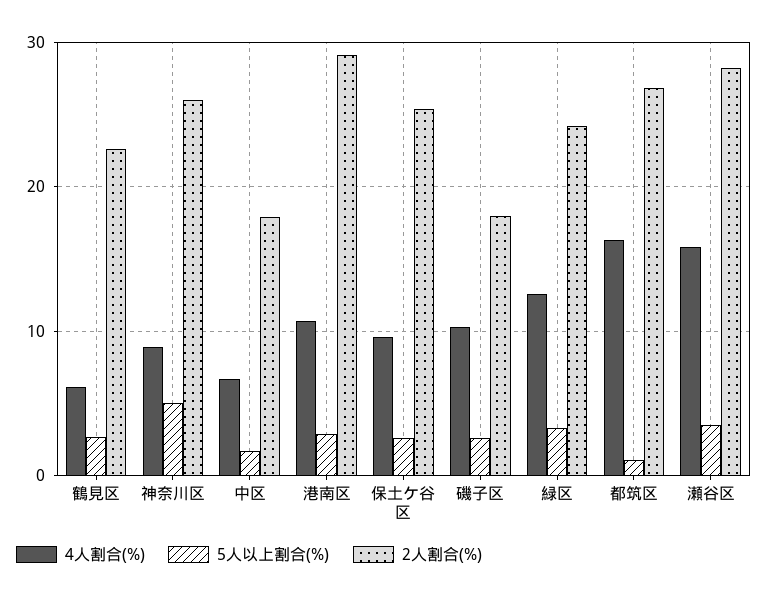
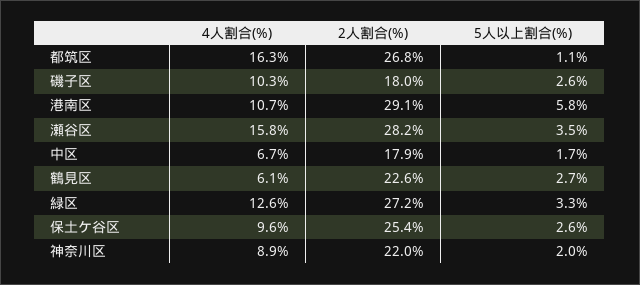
5人以上割合(%), 神奈川区: 5 -> 2
2人割合(%), 神奈川区: 26 -> 22
5人以上割合(%), 港南区: 3 -> 5.8
2人割合(%), 緑区: 24 -> 27.2

